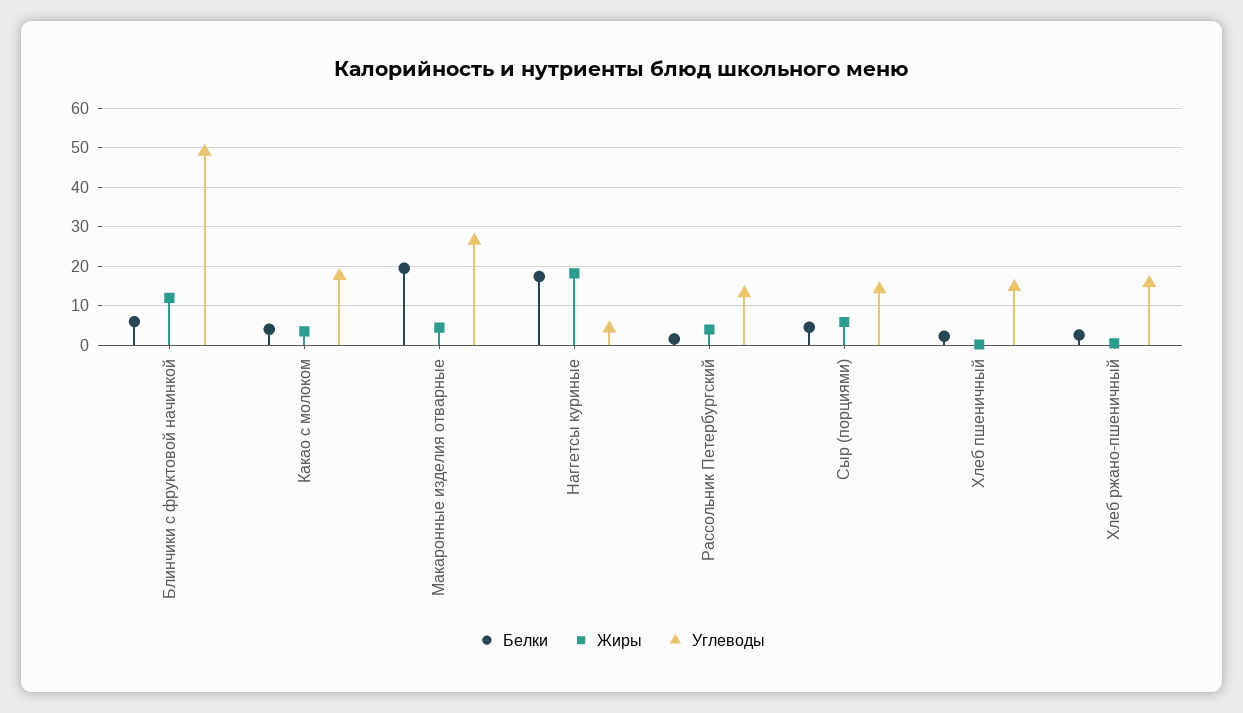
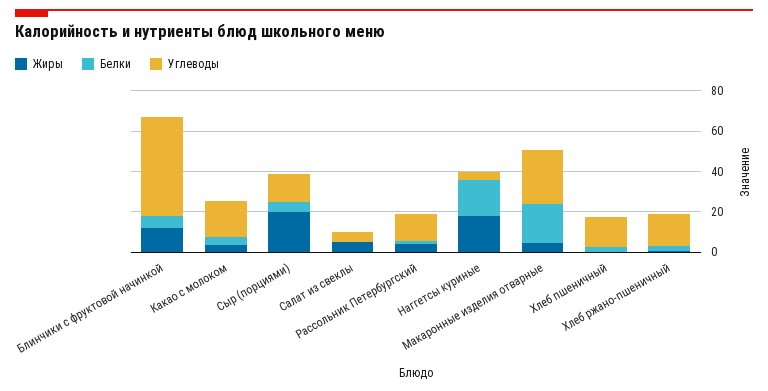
Жиры, Сыр (порциями): 6 -> 20
Жиры, Салат из свеклы: none -> 5
Белки, Салат из свеклы: none -> 0
Углеводы, Салат из свеклы: none -> 5

